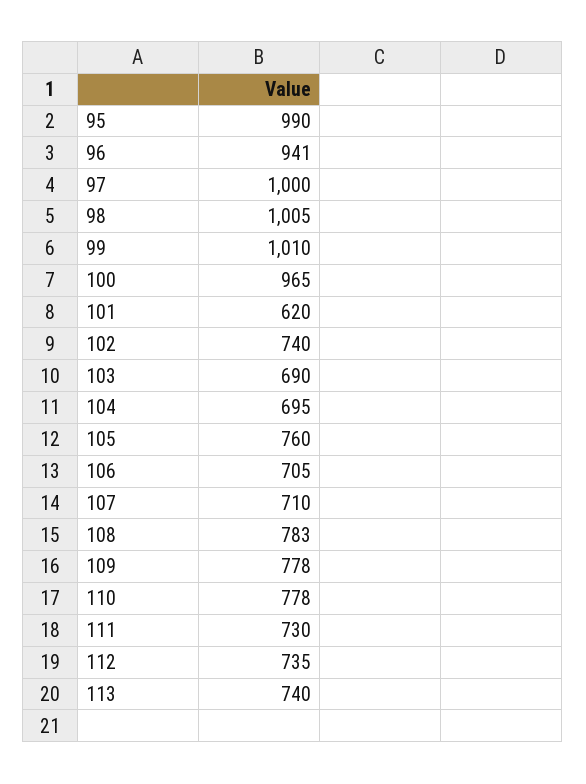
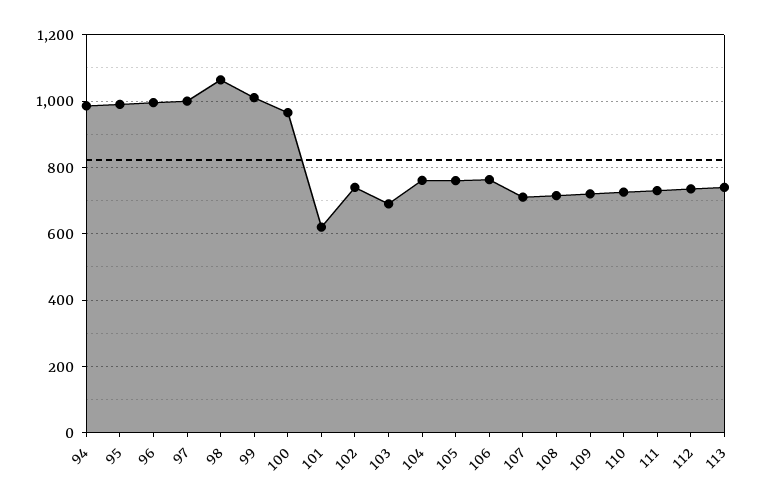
96: 941 -> 1000
98: 1005 -> 1060
104: 695 -> 760
106: 705 -> 760
108: 783 -> 720
109: 778 -> 720
110: 778 -> 720
94: none -> 980

